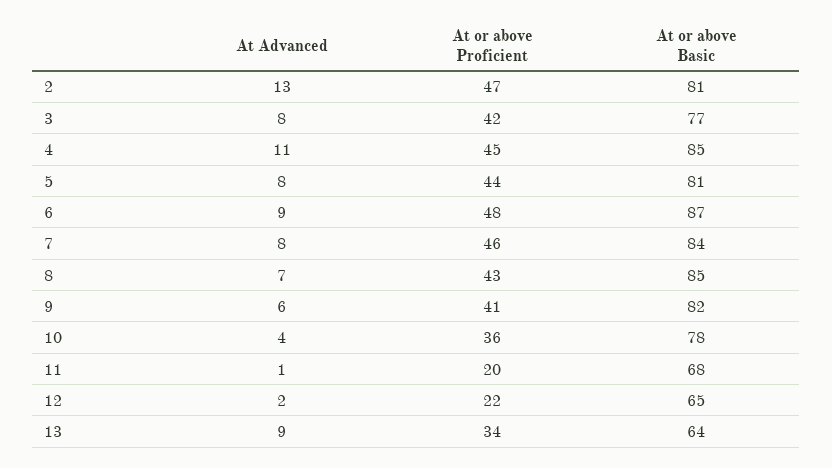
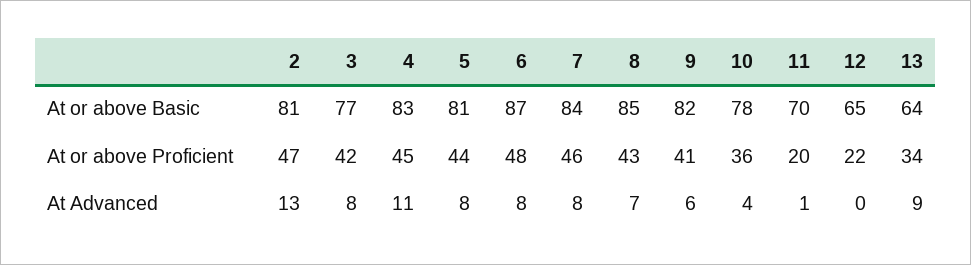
At or above Basic, 4: 85 -> 83
At Advanced, 6: 9 -> 8
At or above Basic, 11: 68 -> 70
At Advanced, 12: 2 -> 0

